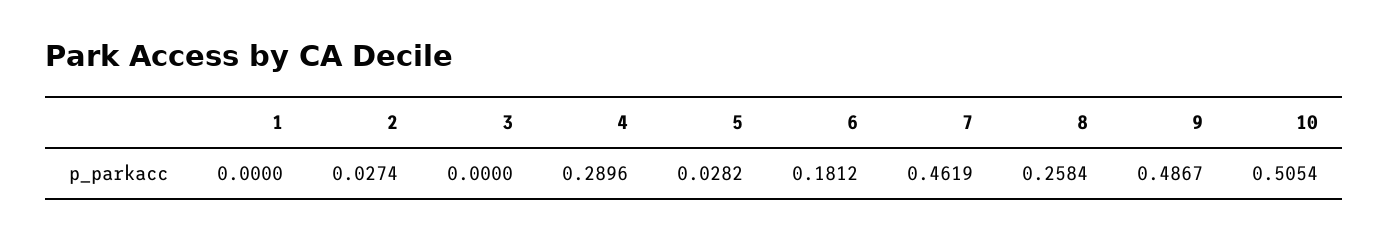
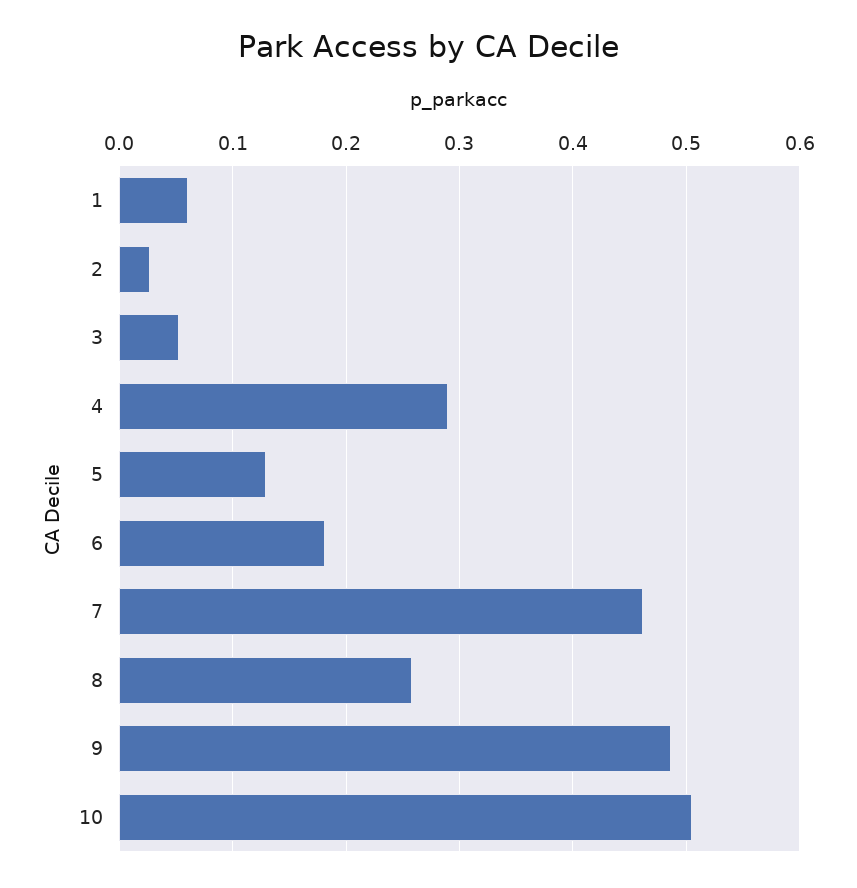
1: 0 -> 0.06
3: 0 -> 0.05
5: 0.0282 -> 0.13

